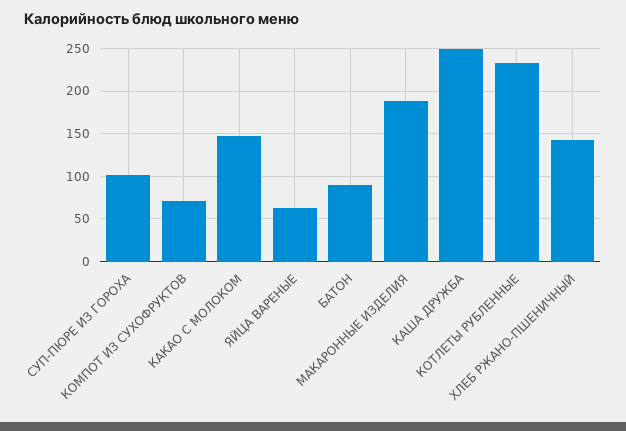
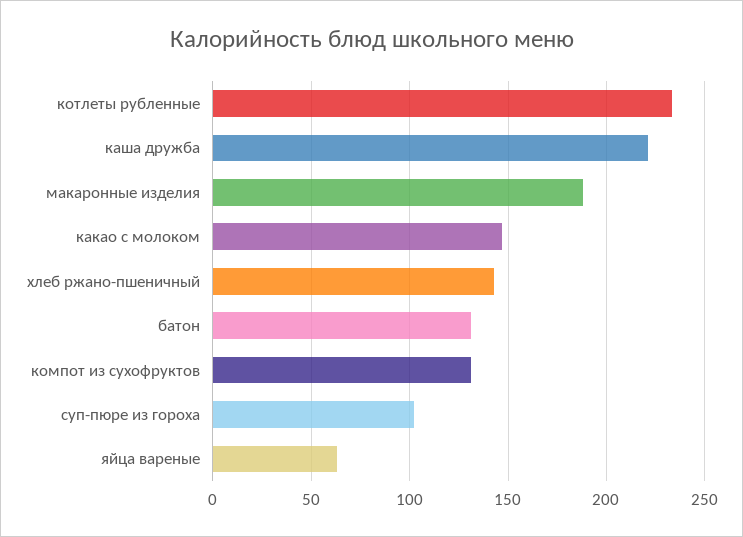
КОМПОТ ИЗ СУХОФРУКТОВ: 70 -> 130
БАТОН: 90 -> 130
КАША ДРУЖБА: 250 -> 220

